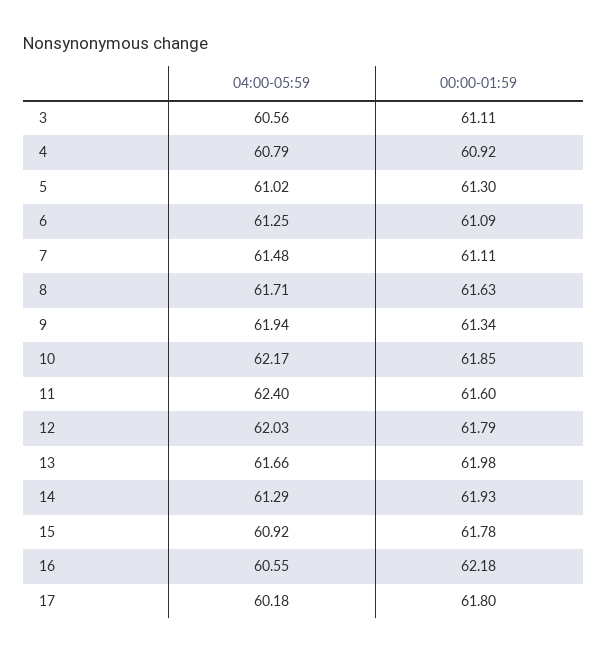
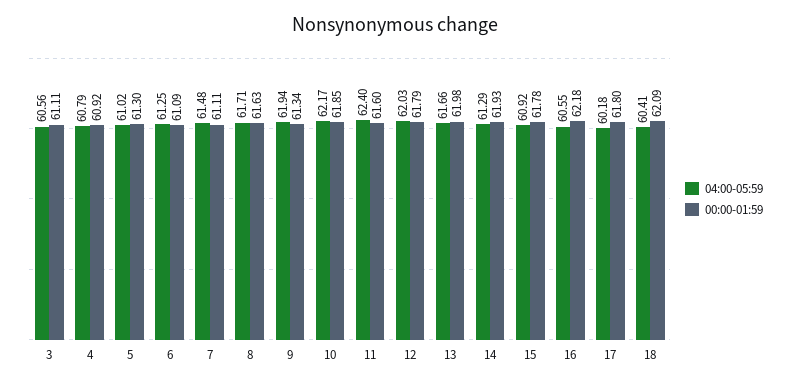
04:00-05:59, 18: none -> 60.41
00:00-01:59, 18: none -> 62.09

